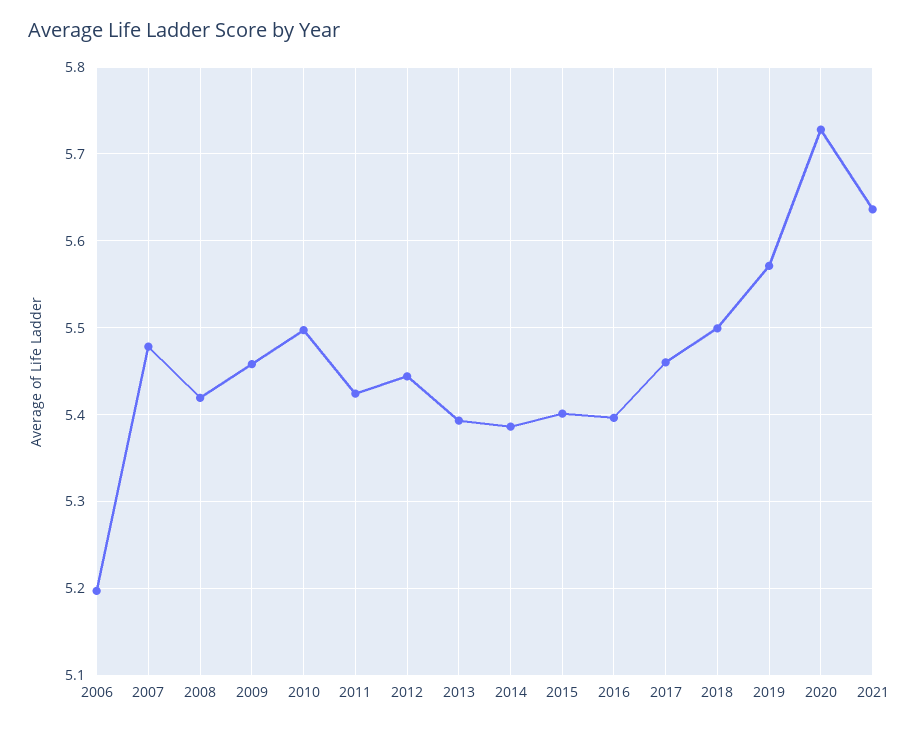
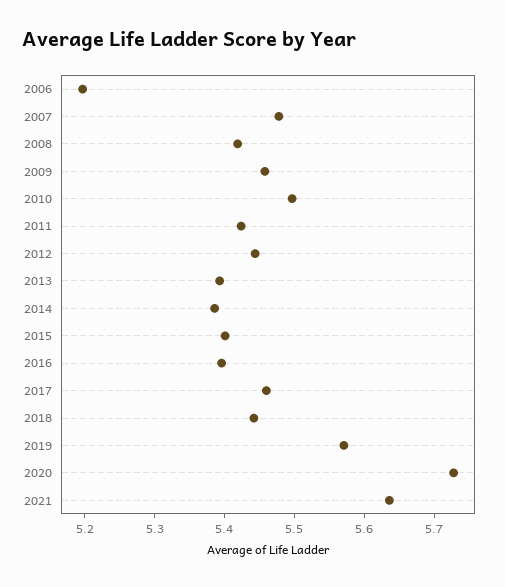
2018: 5.5 -> 5.44

